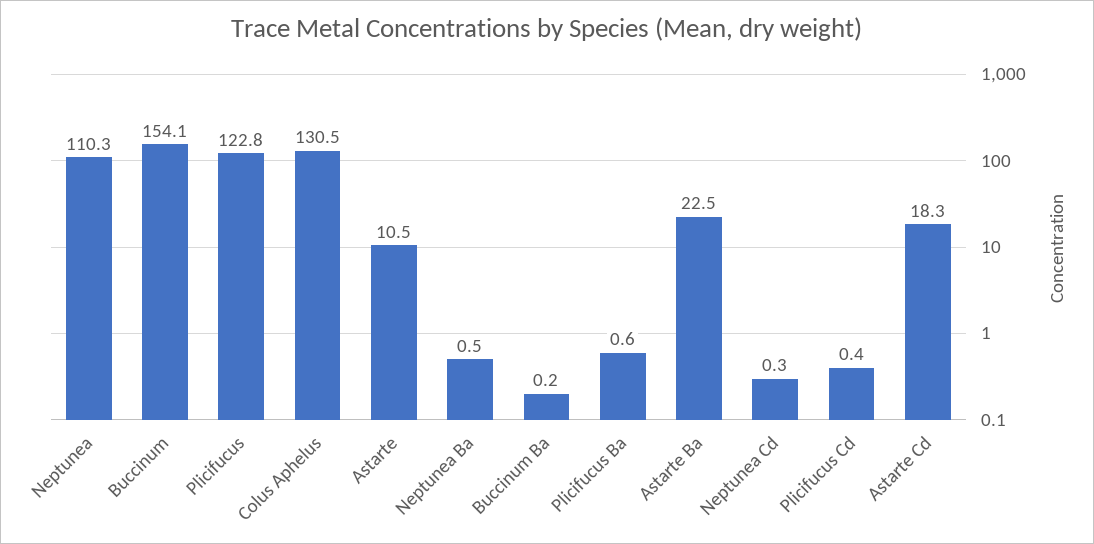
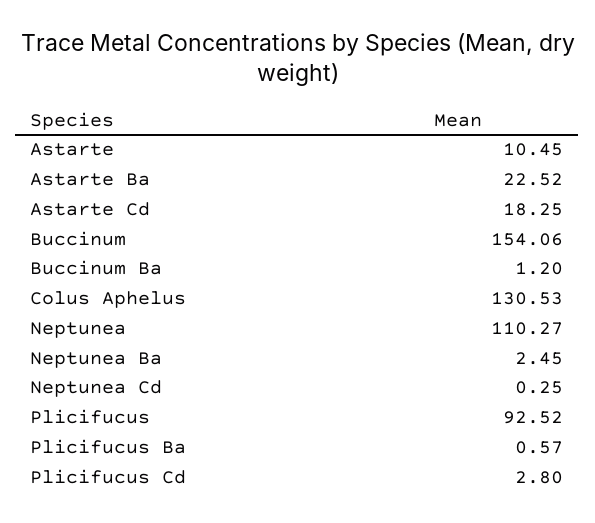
Plicifucus: 122.8 -> 92.52
Neptunea Ba: 0.5 -> 2.45
Buccinum Ba: 0.2 -> 1.2
Plicifucus Cd: 0.4 -> 2.8

